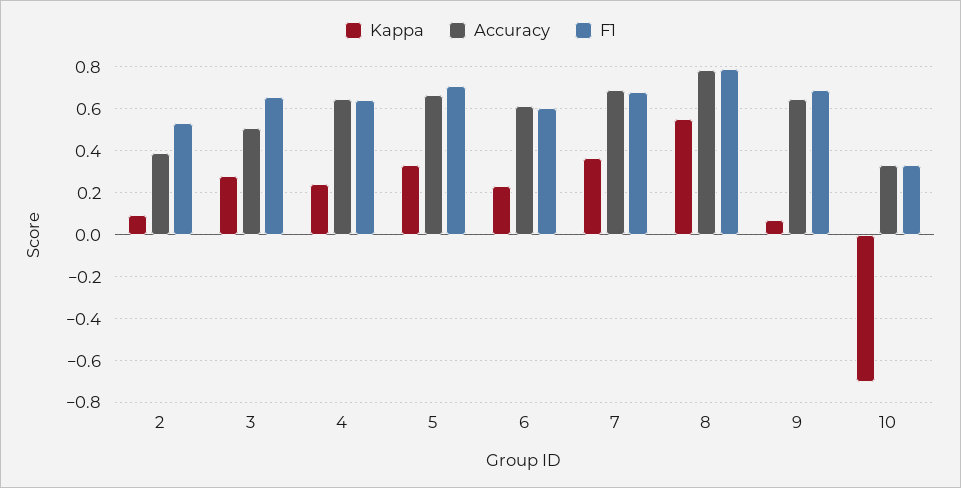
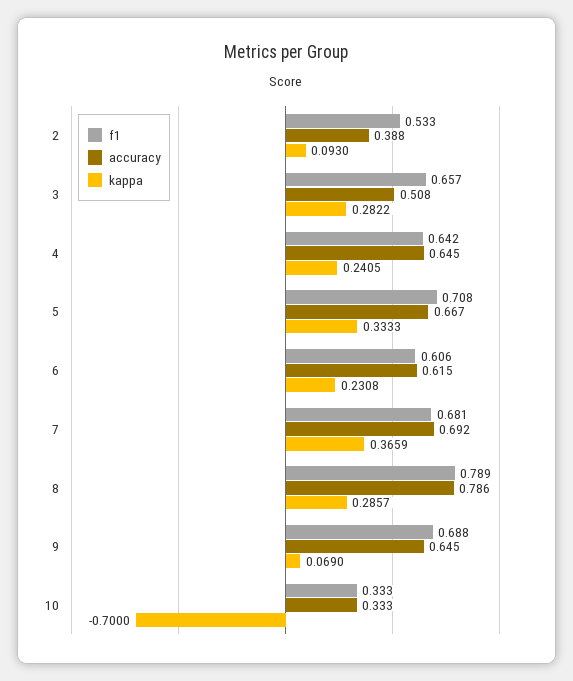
Kappa, 8: 0.55 -> 0.2857

